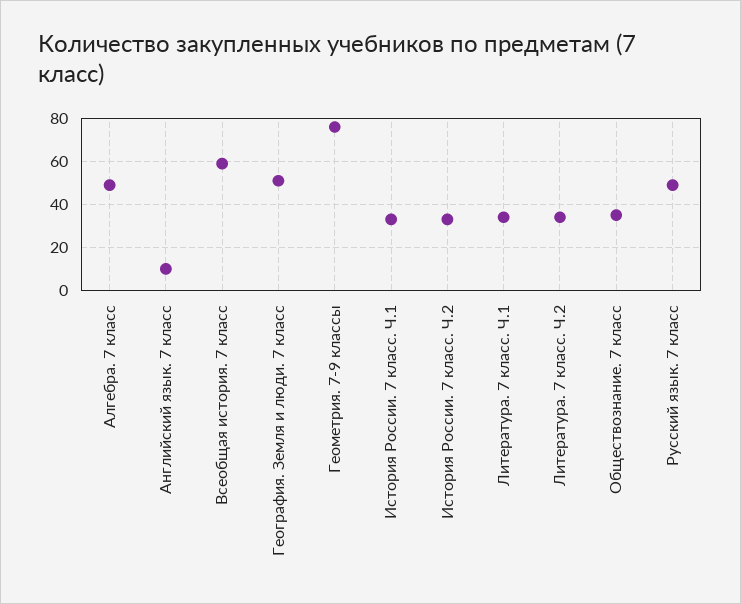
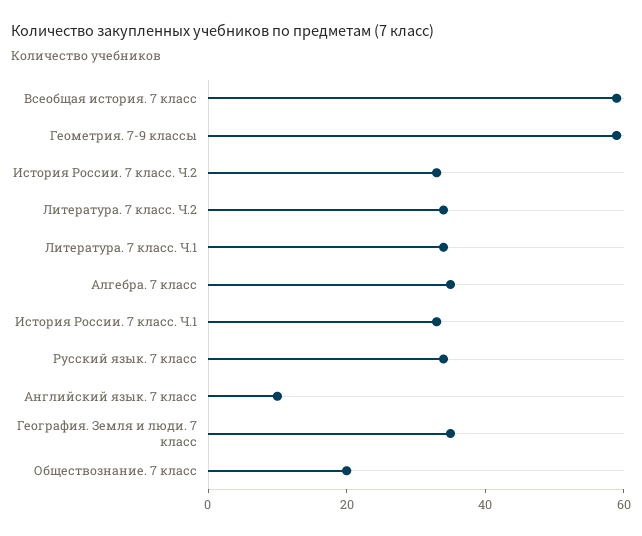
Алгебра. 7 класс: 50 -> 35
География. Земля и люди. 7 класс: 50 -> 35
Геометрия. 7-9 классы: 75 -> 60
Обществознание. 7 класс: 35 -> 20
Русский язык. 7 класс: 50 -> 35

